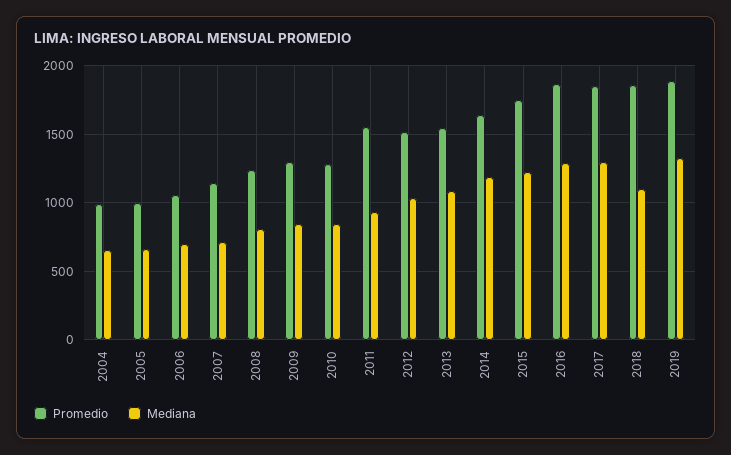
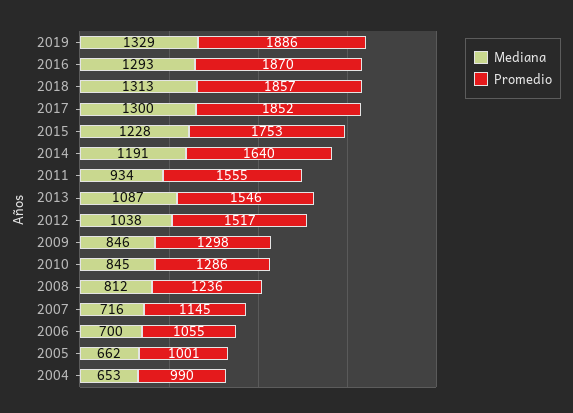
Mediana, 2018: 1100 -> 1313

